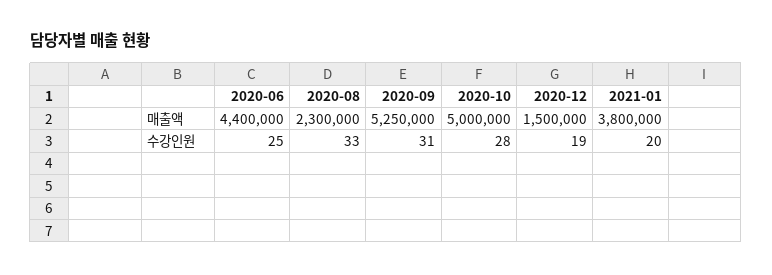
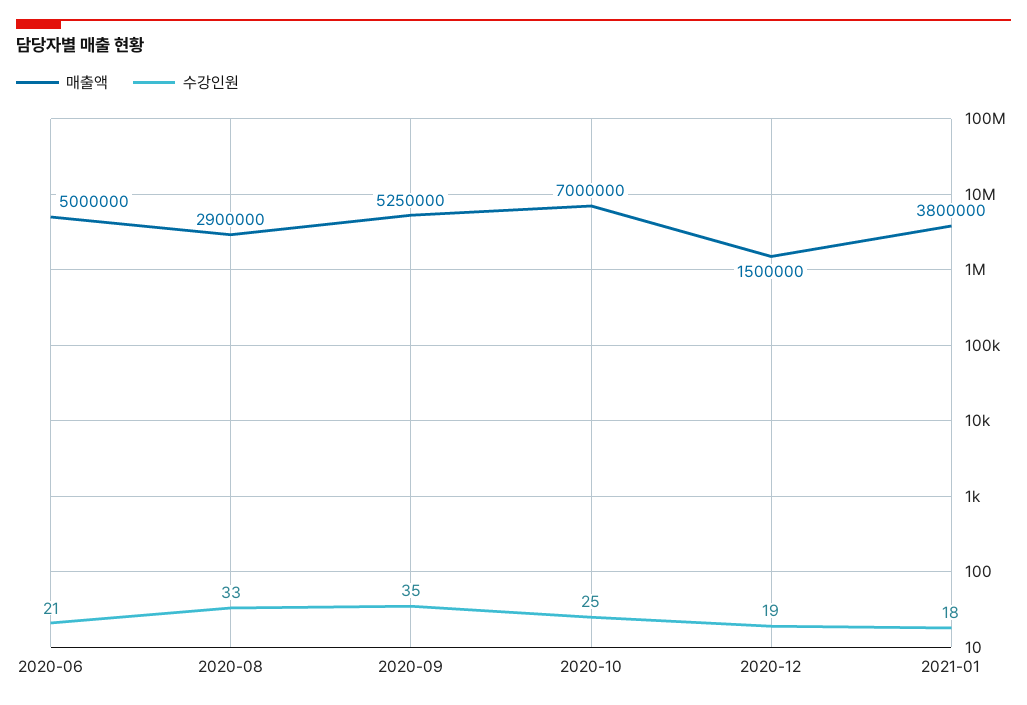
매출액, 2020-06: 4400000 -> 5000000
매출액, 2020-08: 2300000 -> 2900000
매출액, 2020-10: 5000000 -> 7000000
수강인원, 2020-06: 25 -> 21
수강인원, 2020-09: 31 -> 35
수강인원, 2020-10: 28 -> 25
수강인원, 2021-01: 20 -> 18

